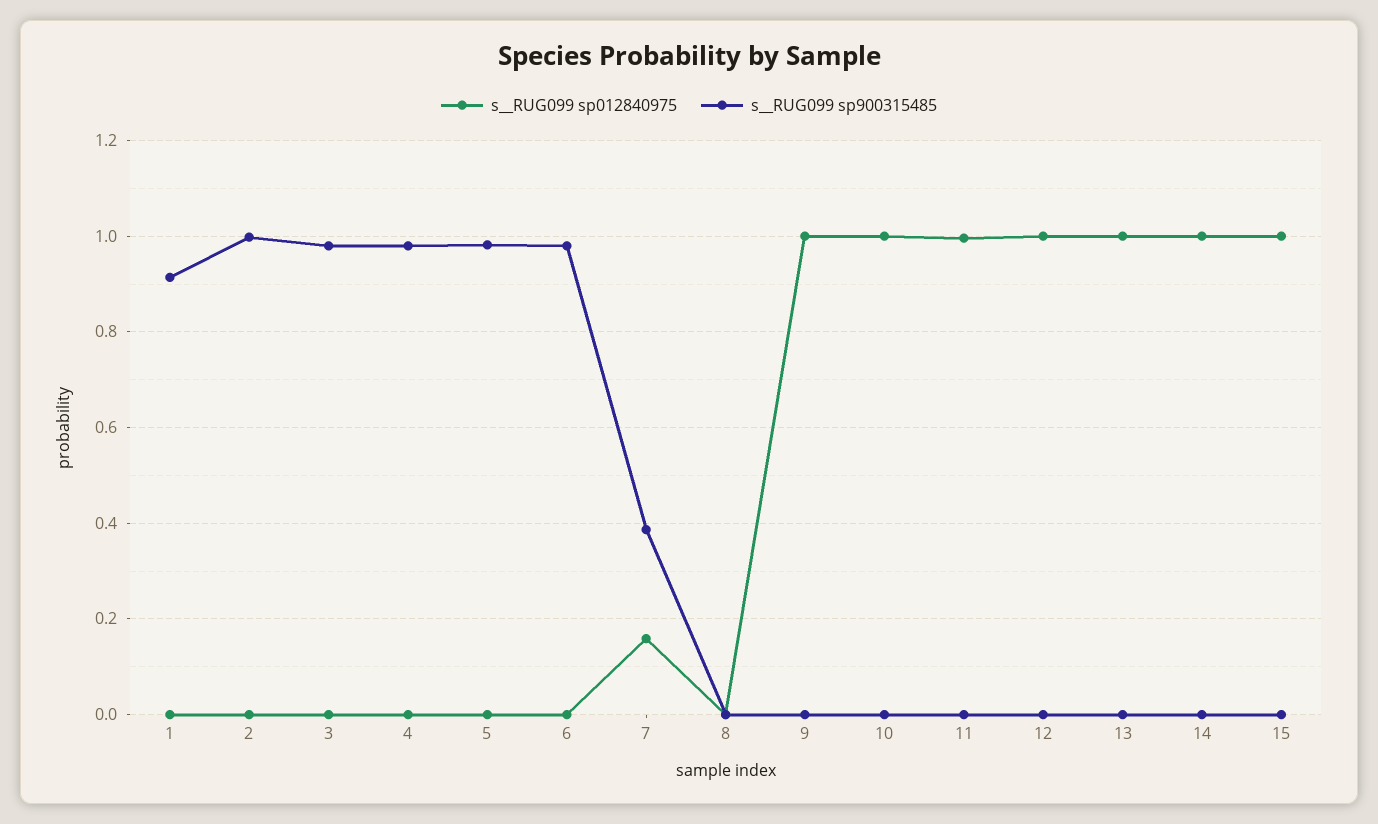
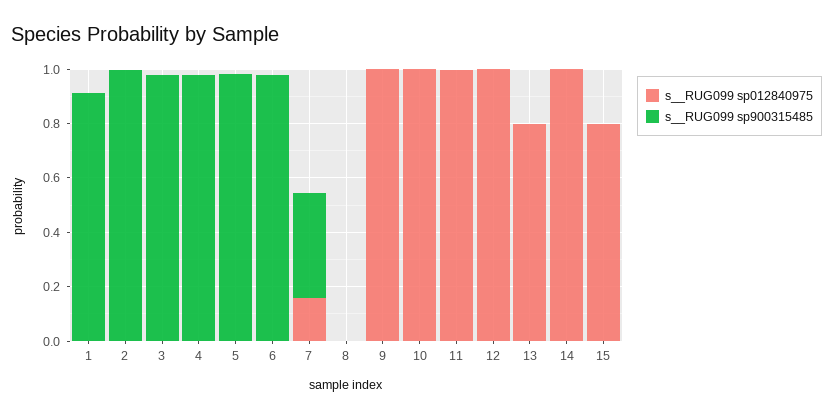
s__RUG099 sp012840975, 13: 1 -> 0.8
s__RUG099 sp012840975, 15: 1 -> 0.8

